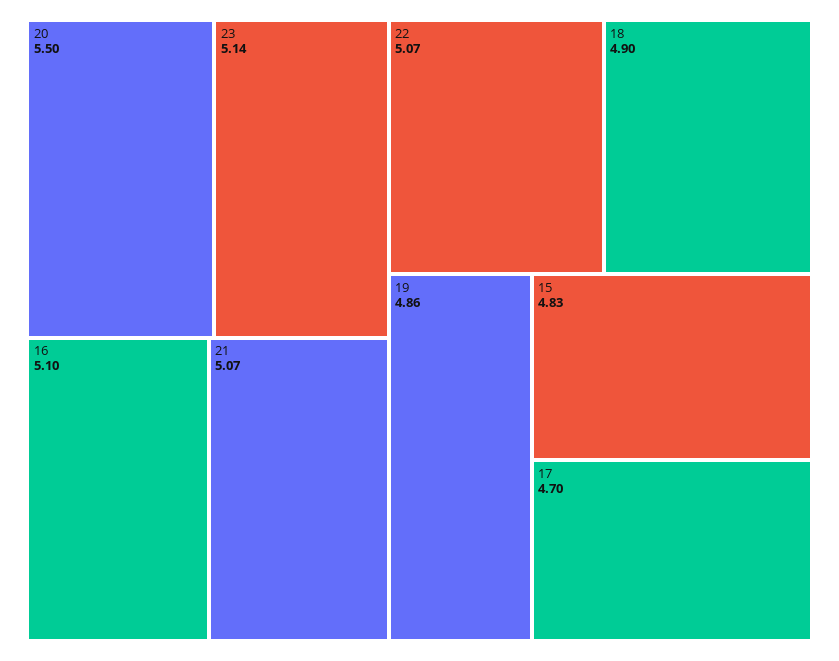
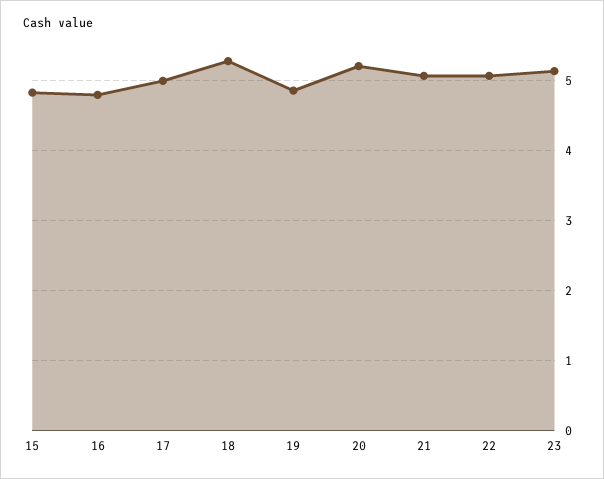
20: 5.5 -> 5.2
16: 5.1 -> 4.8
18: 4.9 -> 5.3
17: 4.7 -> 5

